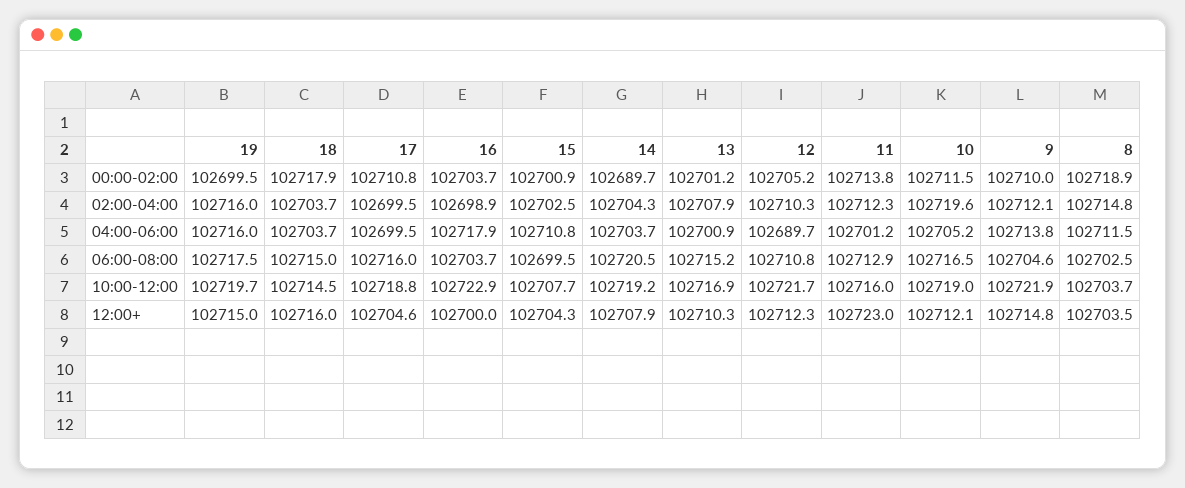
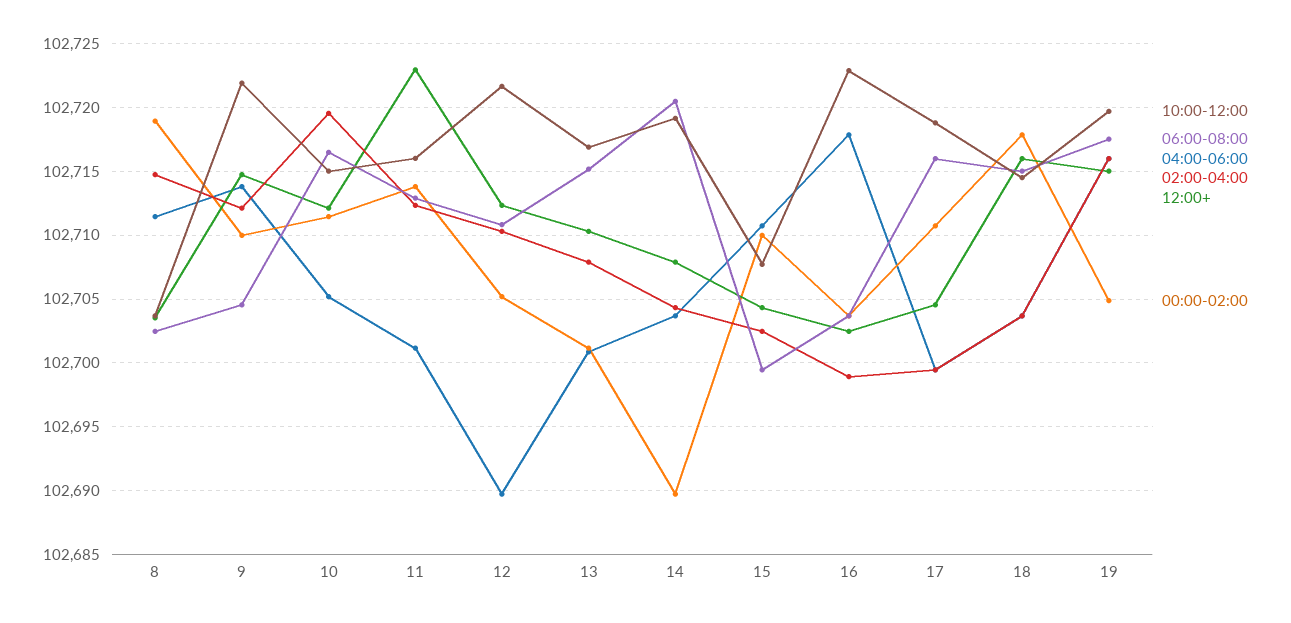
00:00-02:00, 19: 102699.5 -> 102705
00:00-02:00, 15: 102700.9 -> 102710
10:00-12:00, 10: 102719 -> 102715
12:00+, 16: 102700 -> 102702.5

